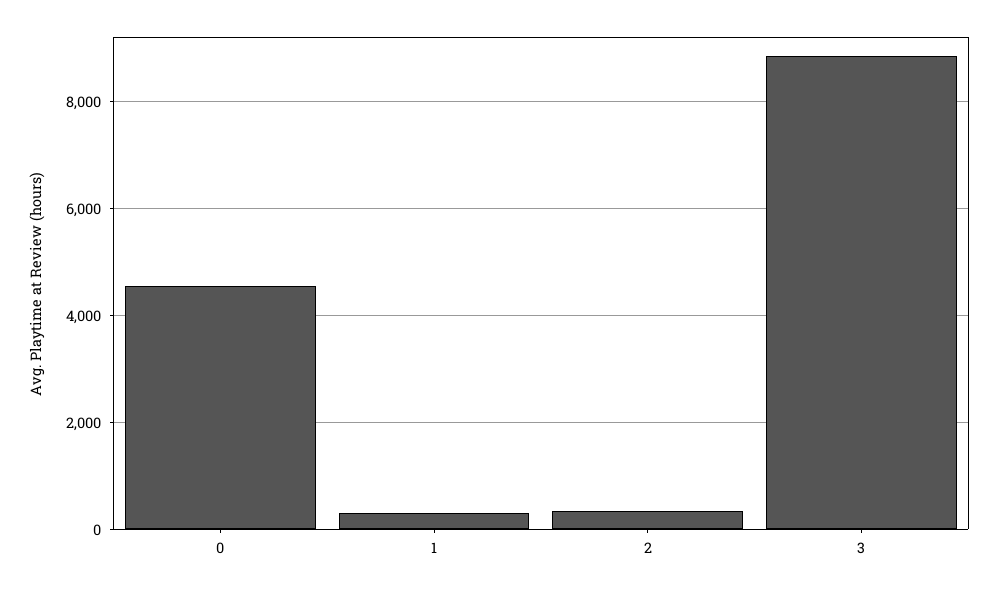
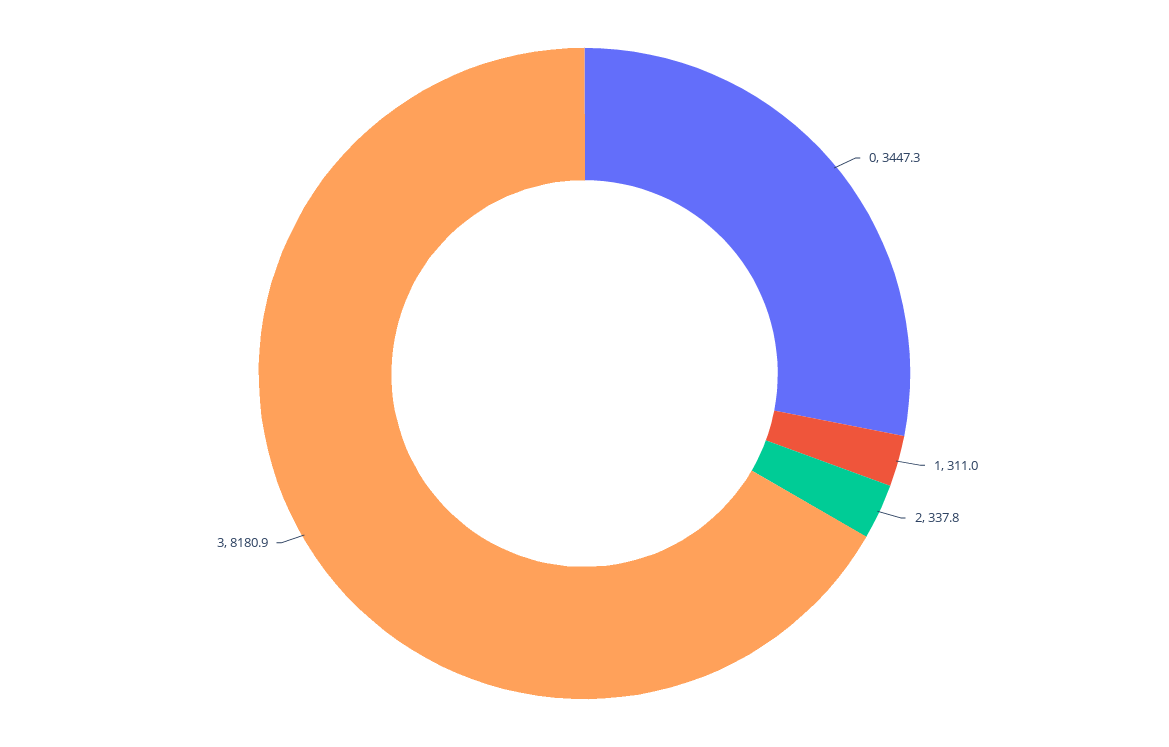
0: 4600 -> 3447.3
3: 8800 -> 8180.9

